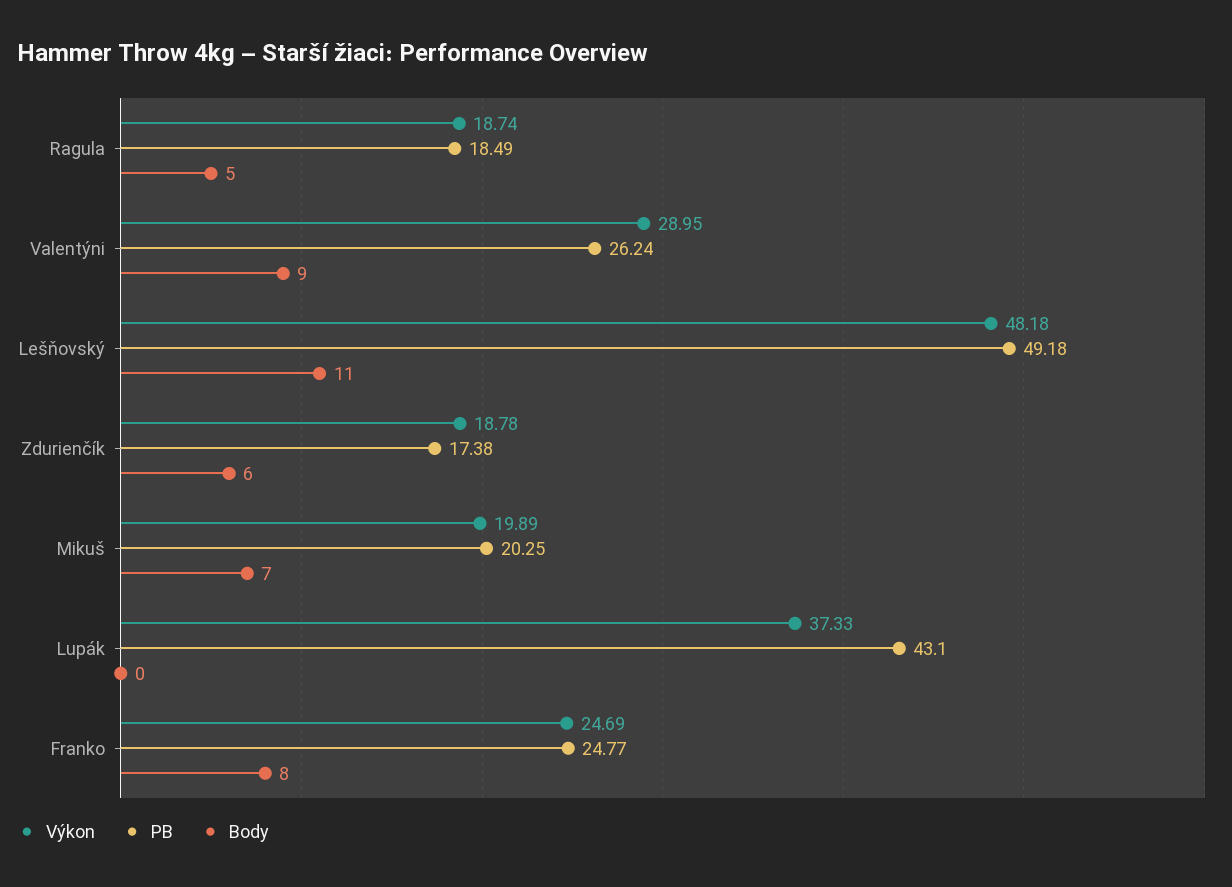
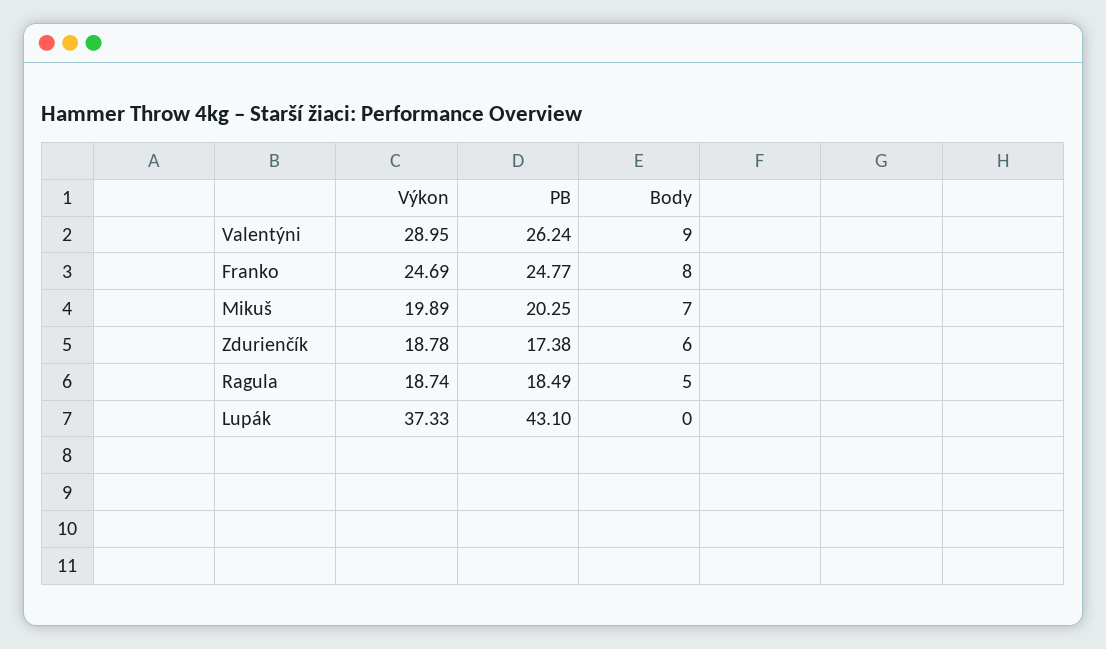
Výkon, Lešňovský: 48.18 -> none
PB, Lešňovský: 49.18 -> none
Body, Lešňovský: 11 -> none

